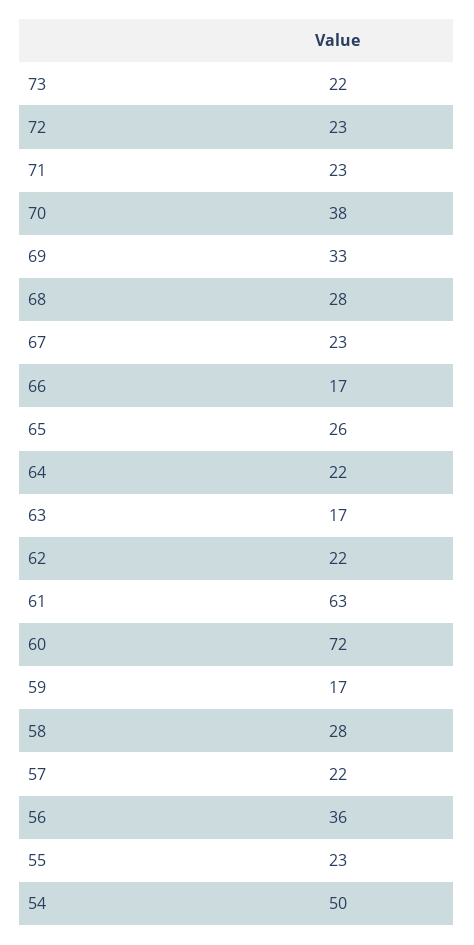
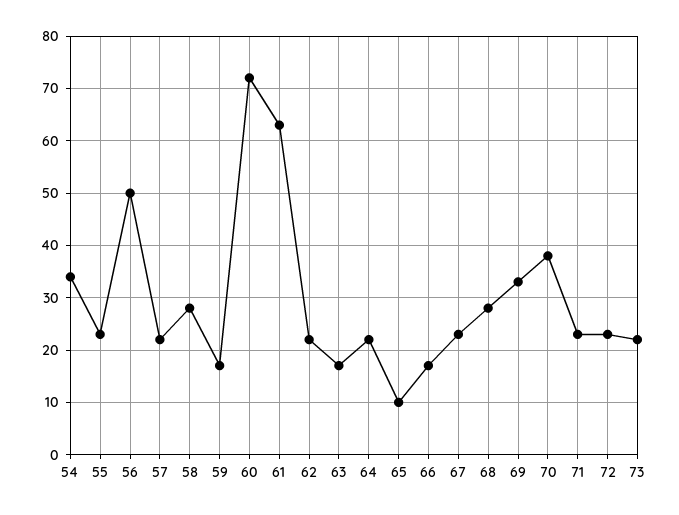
65: 26 -> 10
56: 36 -> 50
54: 50 -> 35

